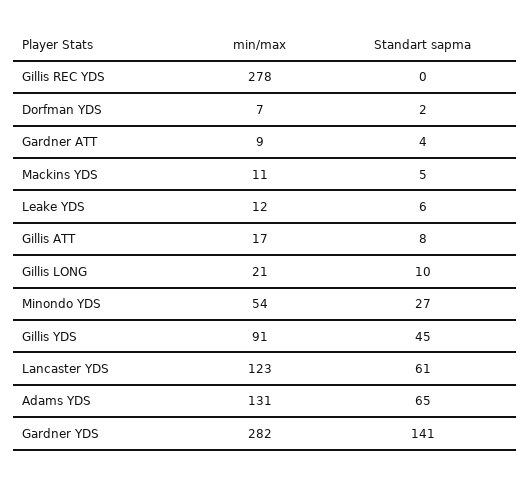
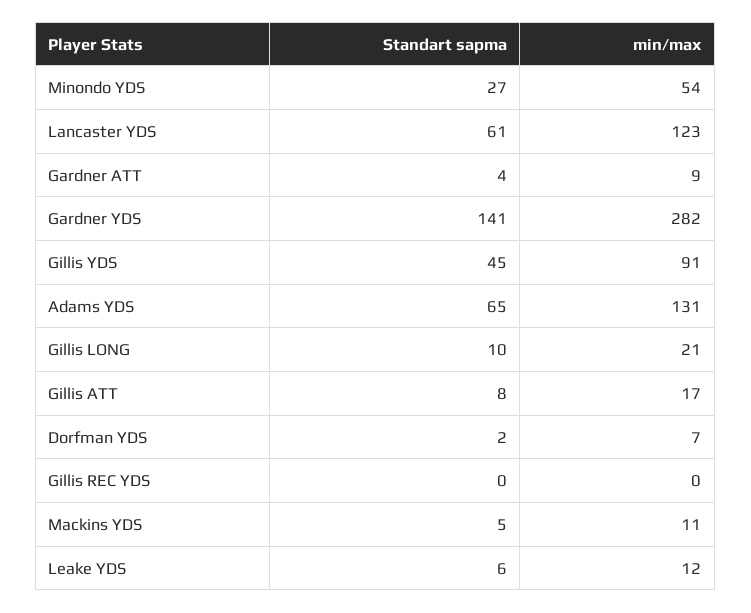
min/max, Gillis REC YDS: 278 -> 0

